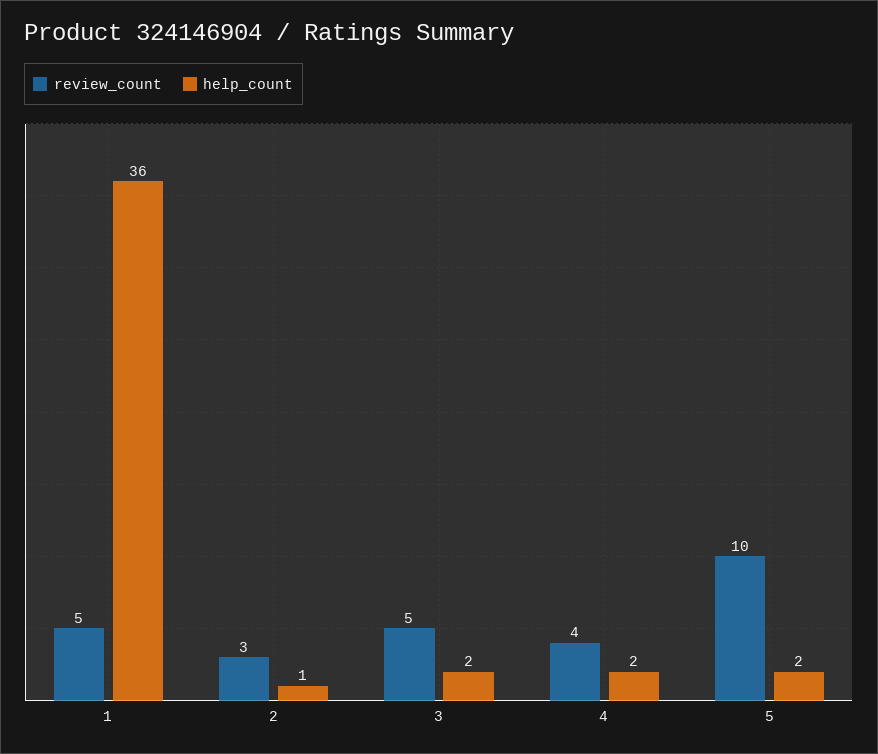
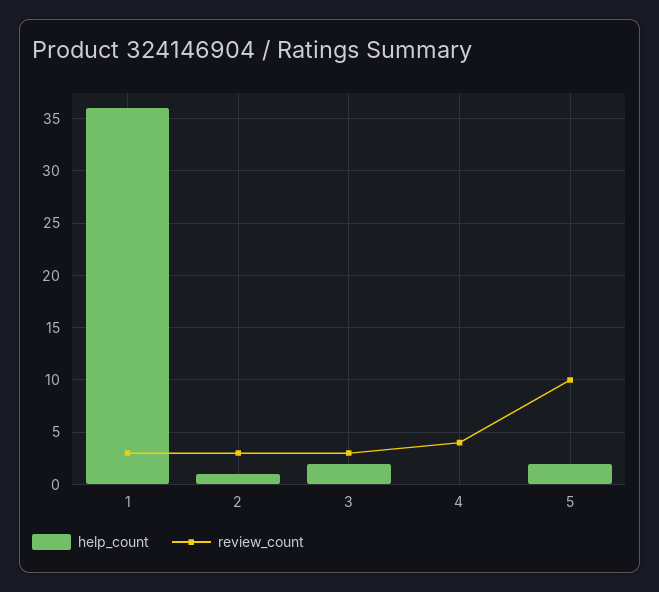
review_count, 1: 5 -> 3
review_count, 3: 5 -> 3
help_count, 4: 2 -> 0

